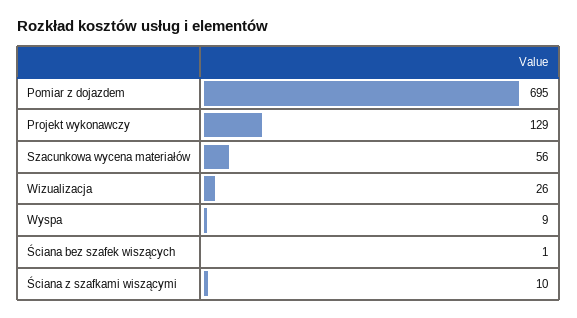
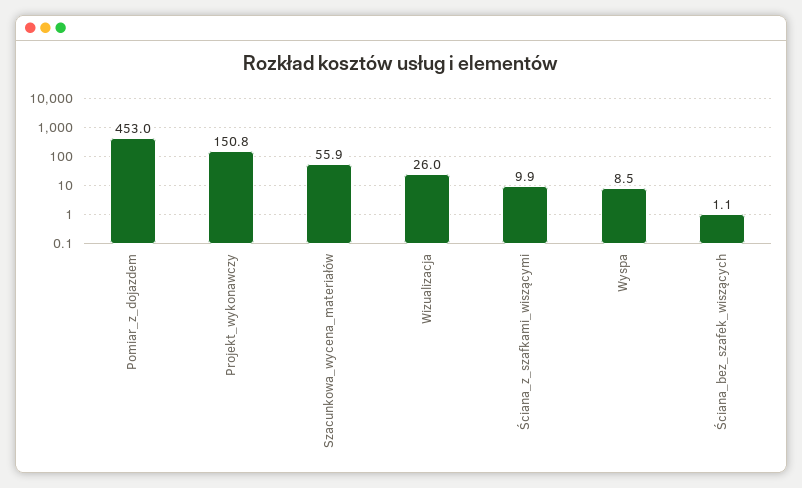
Pomiar z dojazdem: 695 -> 453
Projekt wykonawczy: 129 -> 150.8

